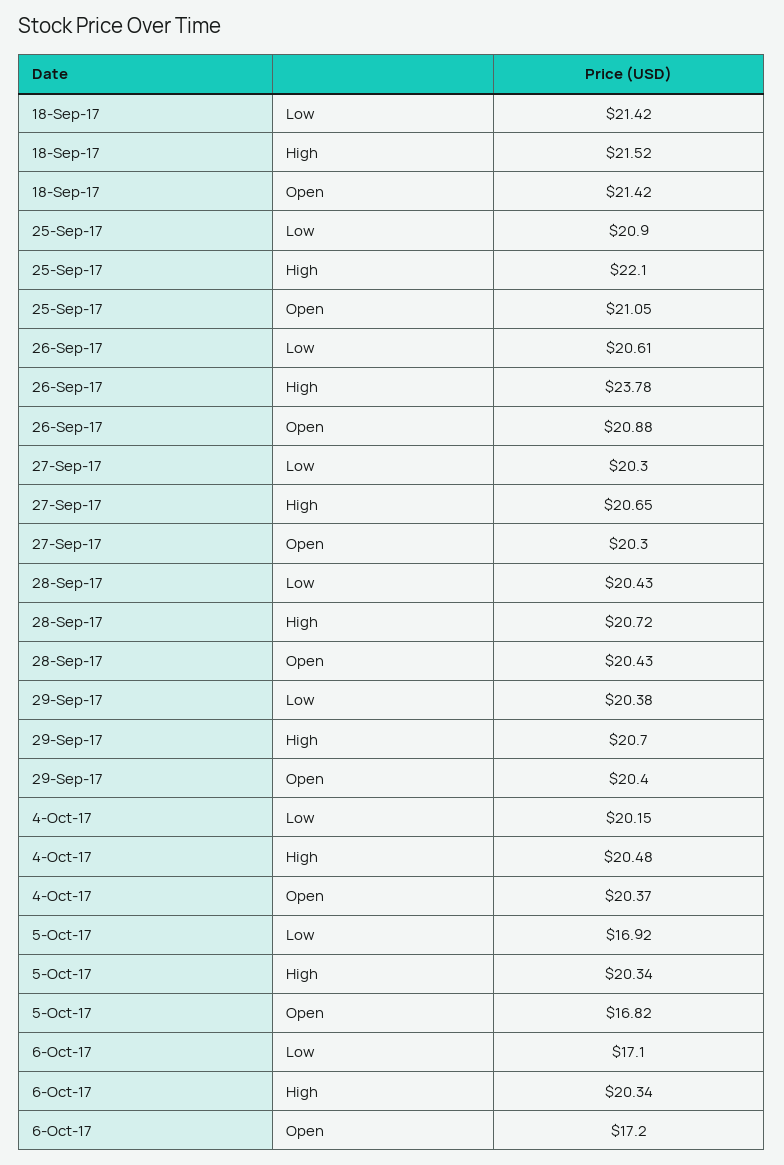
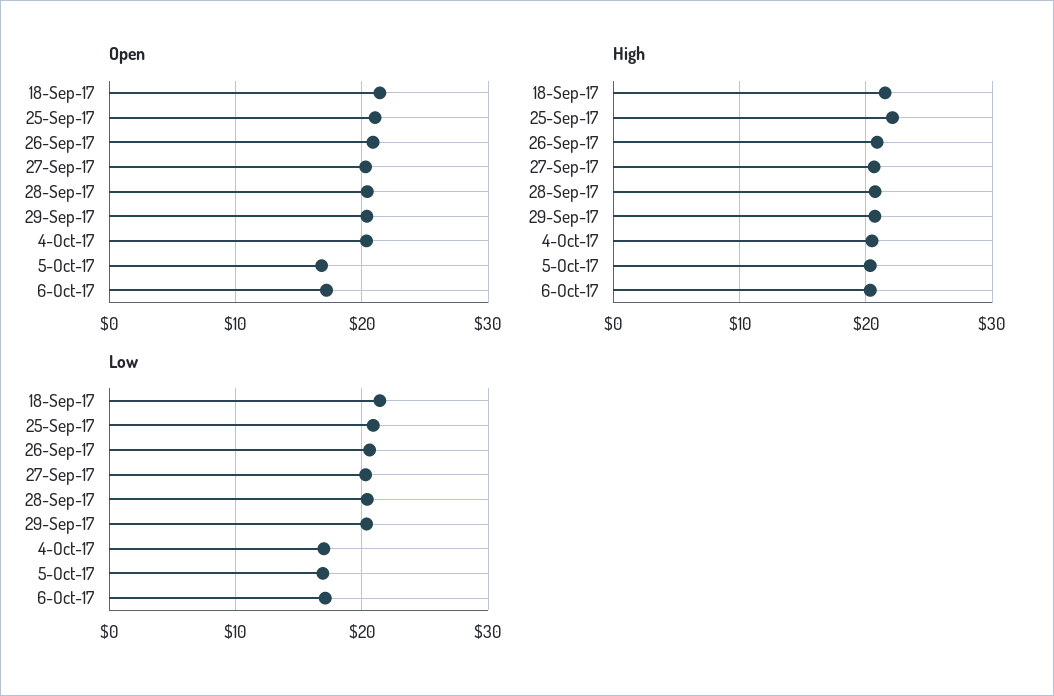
High, 26-Sep-17: 23.78 -> 21
Low, 4-Oct-17: 20.15 -> 17

